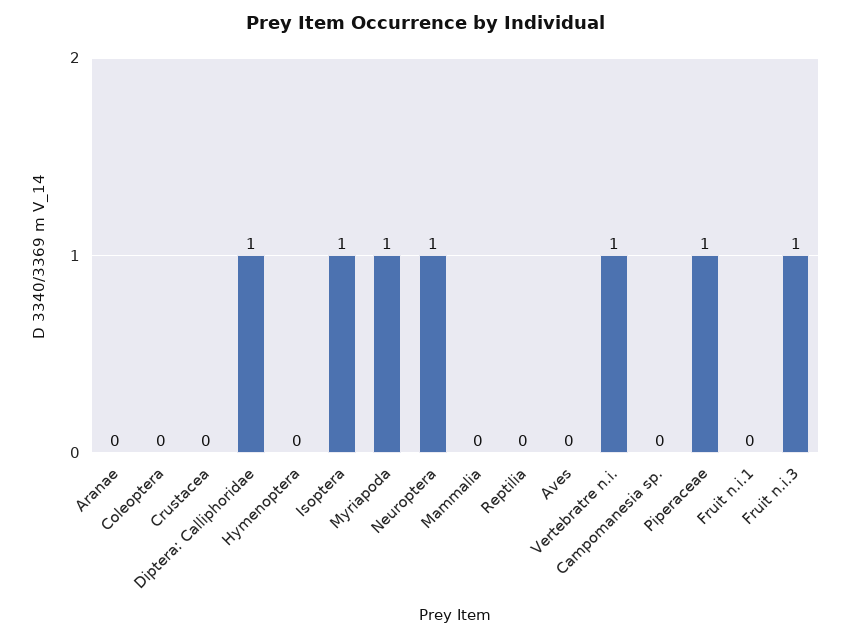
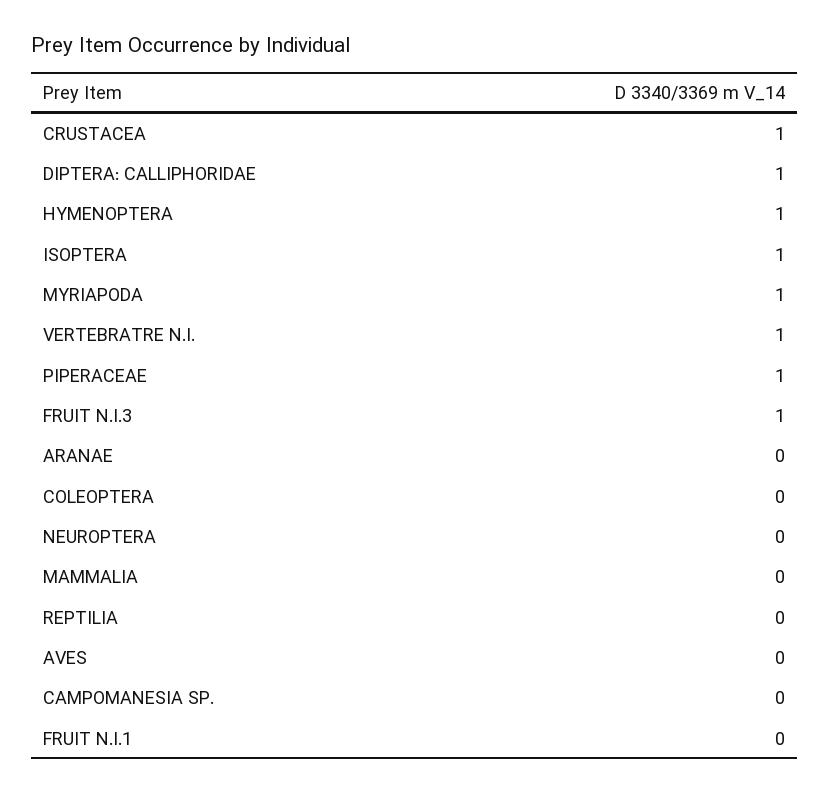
Crustacea: 0 -> 1
Hymenoptera: 0 -> 1
Neuroptera: 1 -> 0

